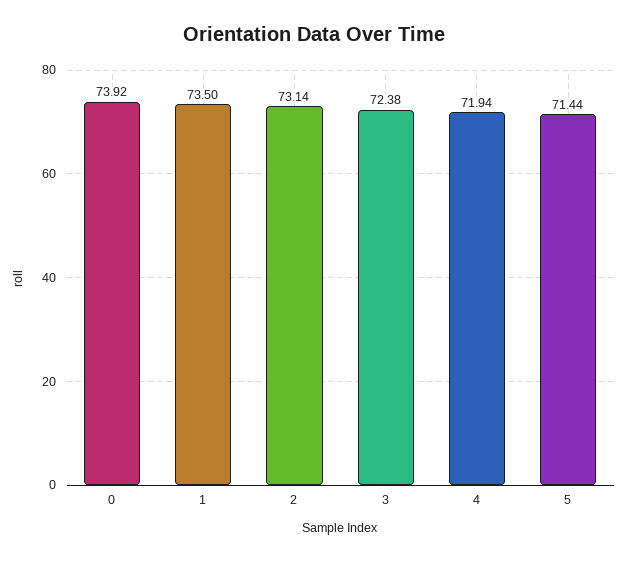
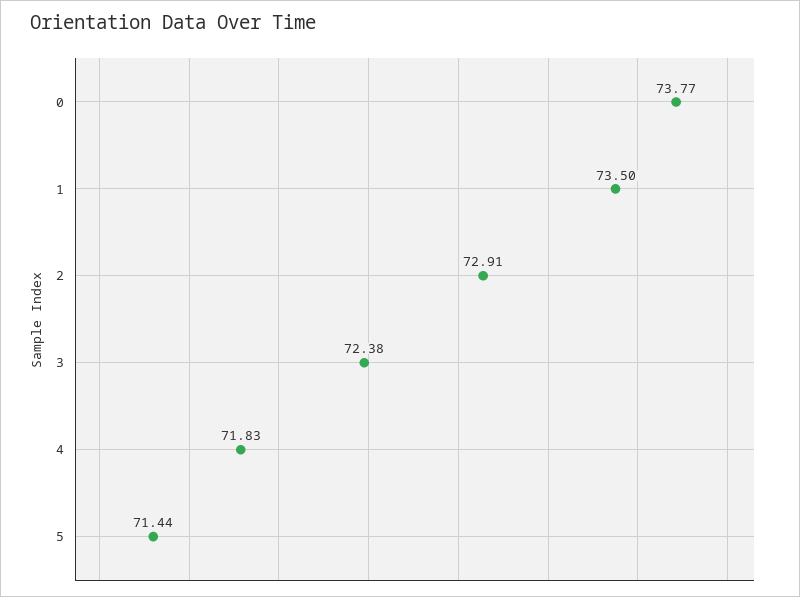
0: 73.92 -> 73.77
2: 73.14 -> 72.91
4: 71.94 -> 71.83

